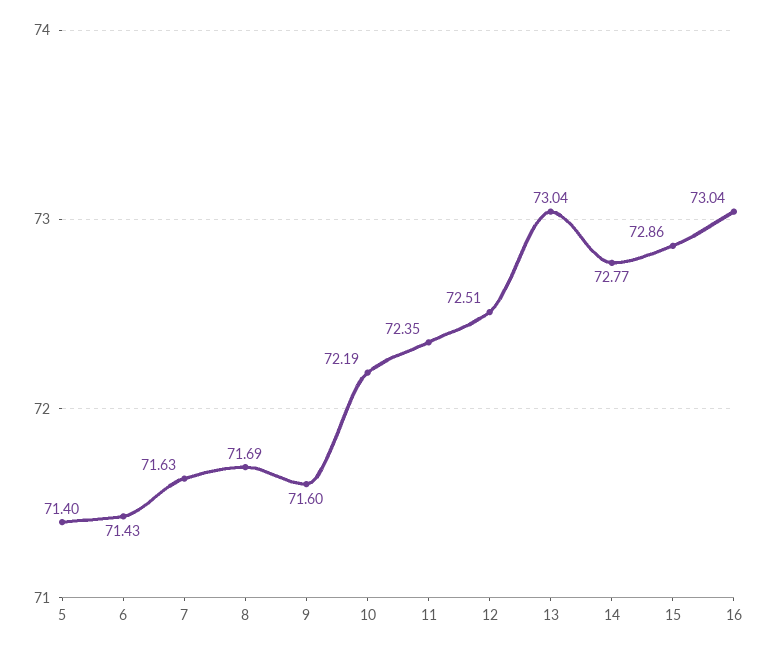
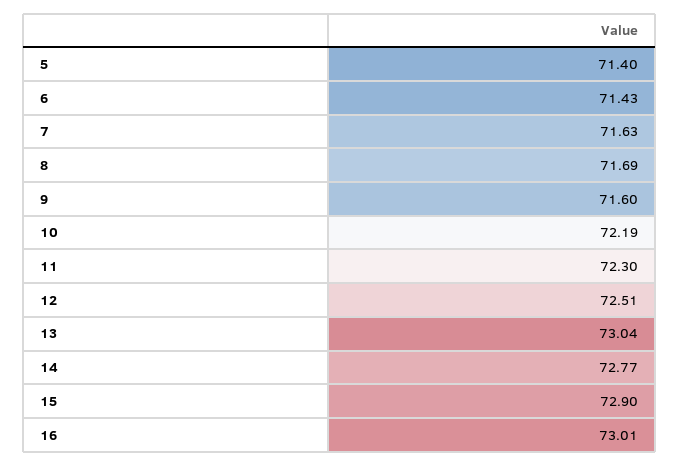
11: 72.35 -> 72.3
15: 72.86 -> 72.9
16: 73.04 -> 73.01

